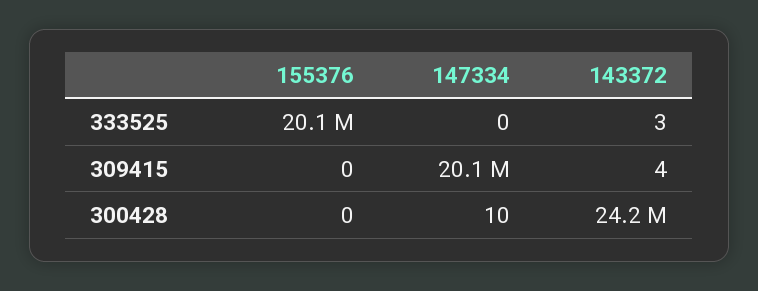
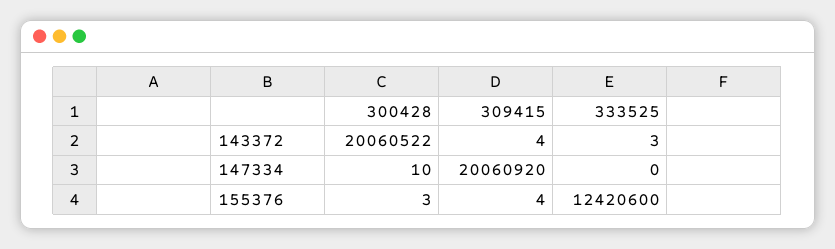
155376, 333525: 20100000 -> 12420600
155376, 309415: 0 -> 4
155376, 300428: 0 -> 3
143372, 300428: 24200000 -> 20060522

